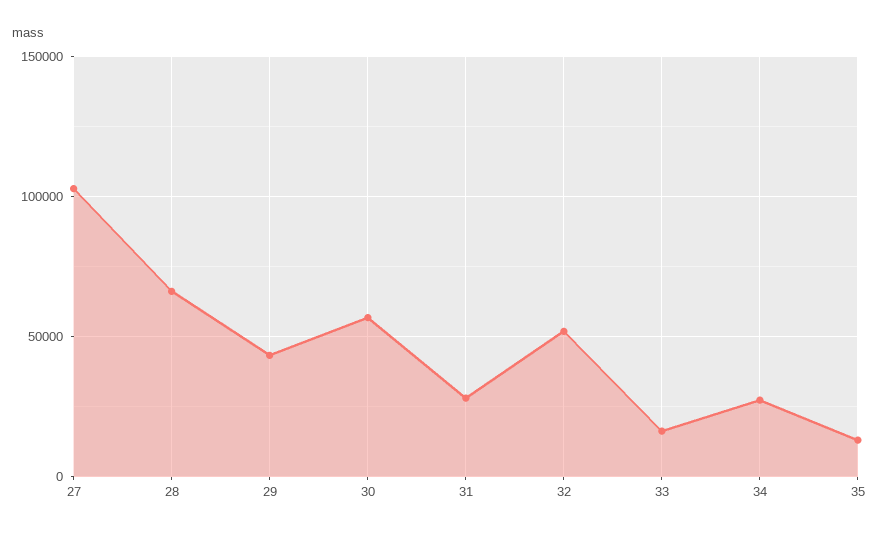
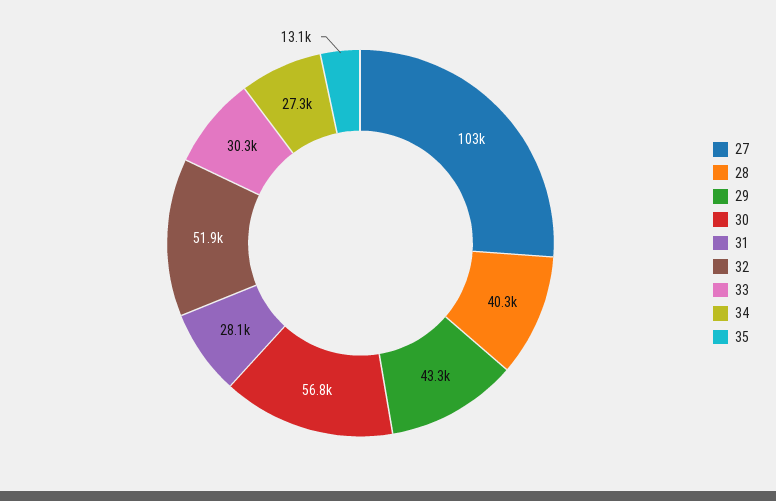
28: 65000 -> 40300
33: 15000 -> 30300

